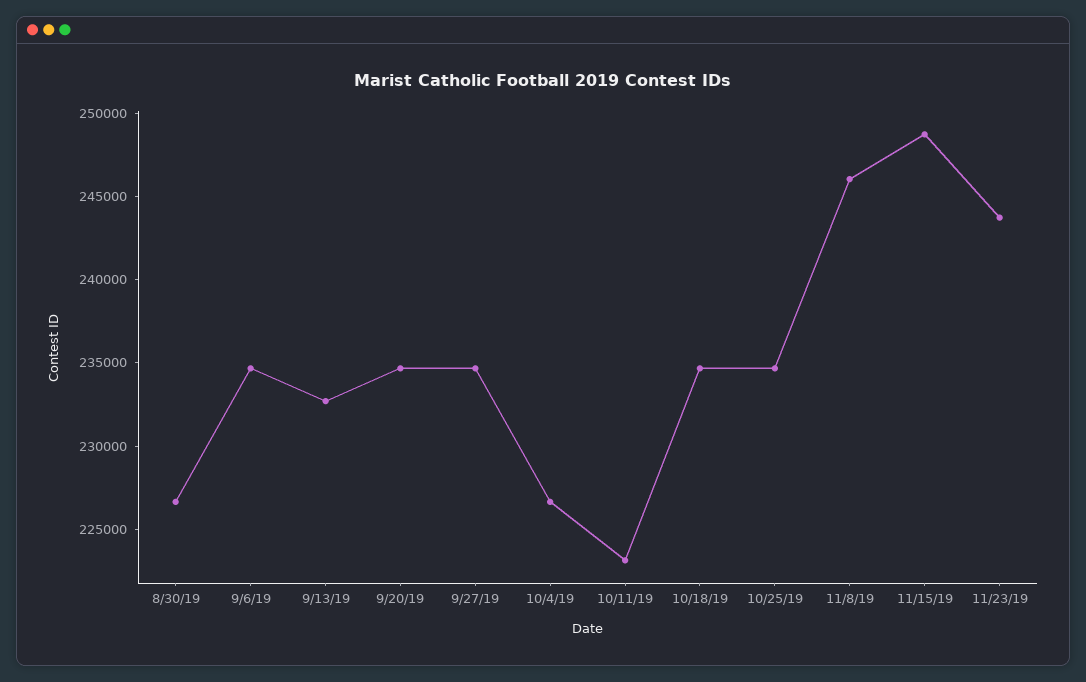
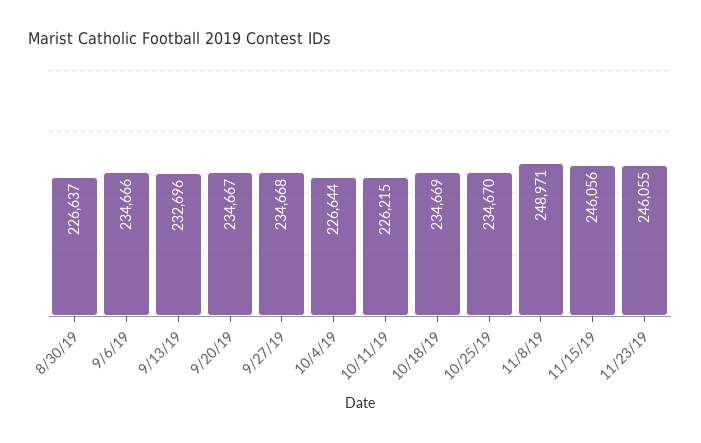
10/11/19: 223000 -> 226215
11/8/19: 246000 -> 248971
11/15/19: 249000 -> 246056
11/23/19: 244000 -> 246055

